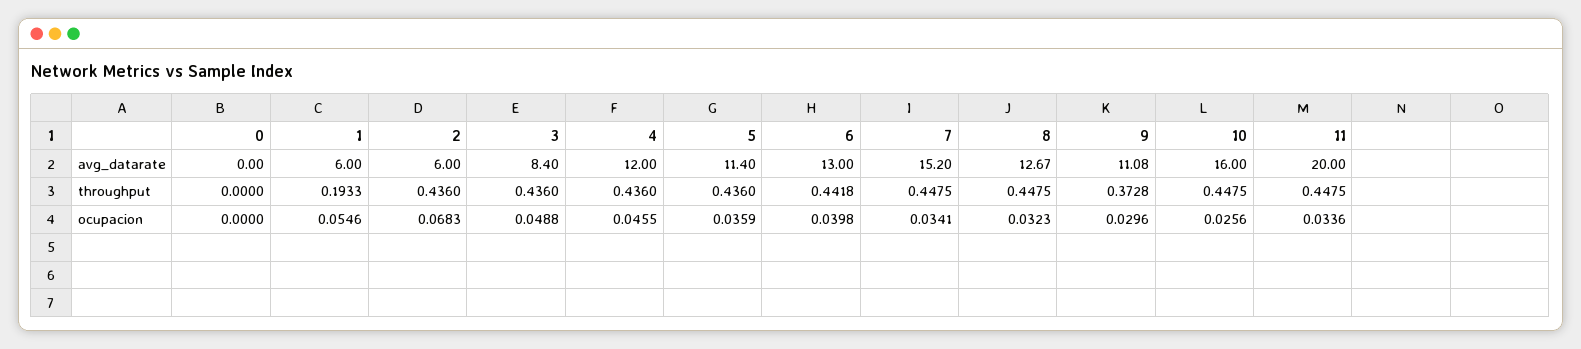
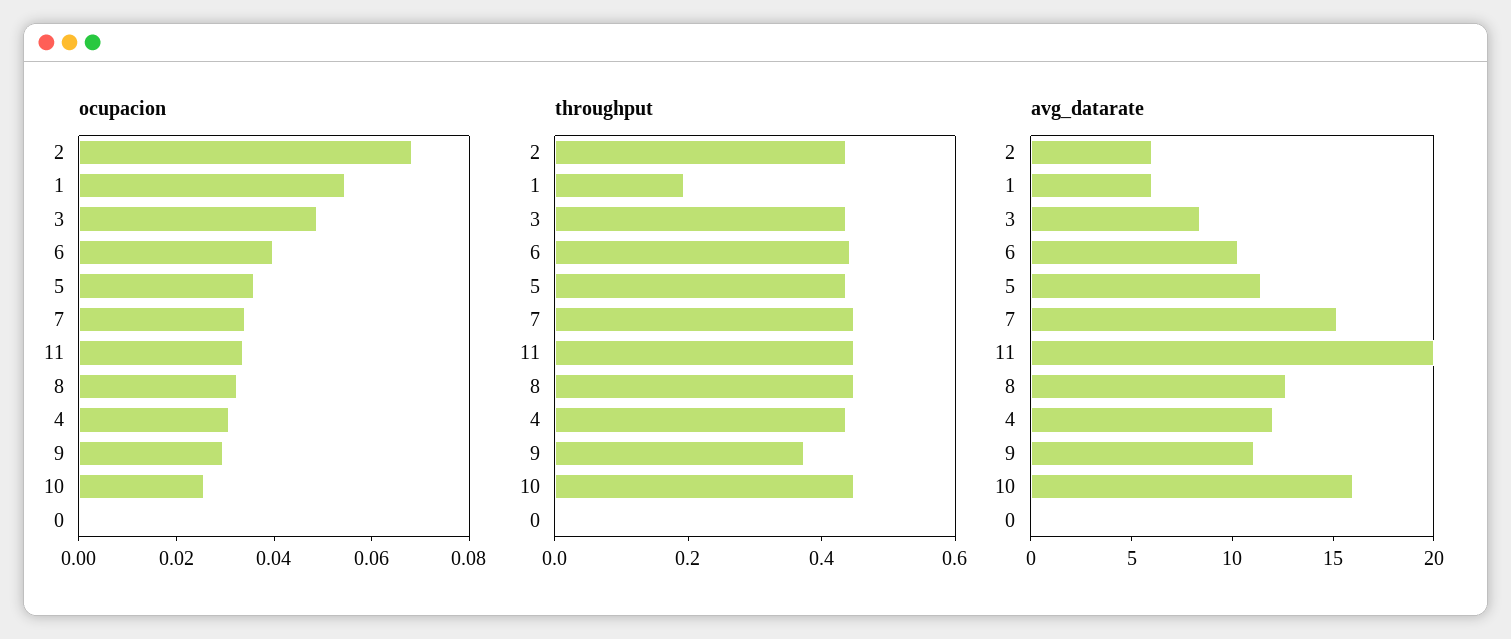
avg_datarate, 6: 13 -> 10
ocupacion, 4: 0.0455 -> 0.03

